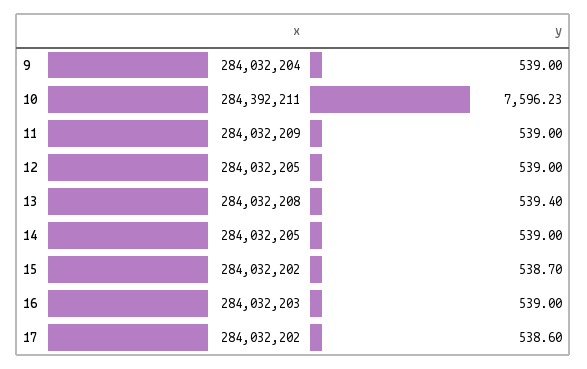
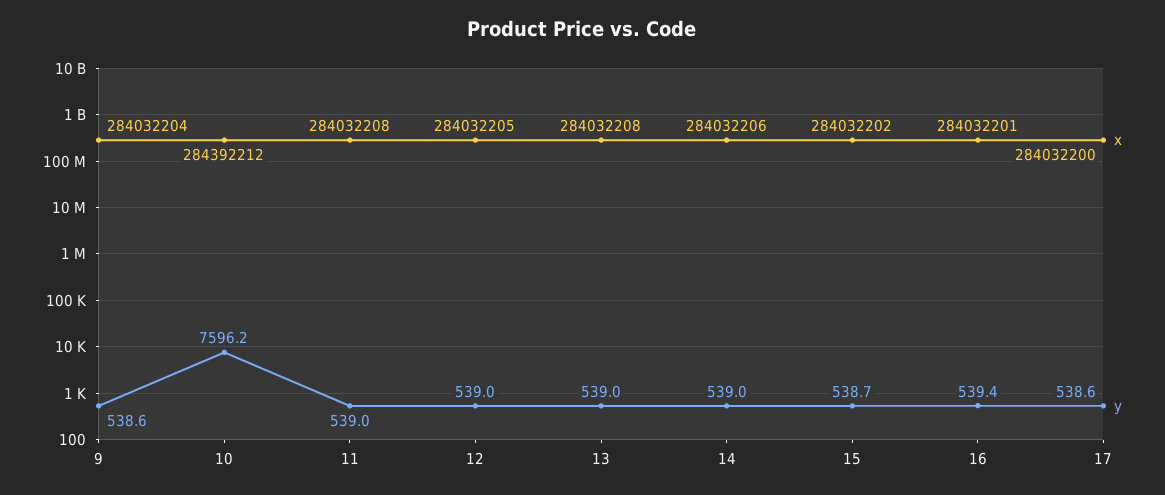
y, 9: 539 -> 538.6
x, 10: 284392211 -> 284392212
x, 11: 284032209 -> 284032208
y, 13: 539.4 -> 539
x, 14: 284032205 -> 284032206
x, 16: 284032203 -> 284032201
y, 16: 539 -> 539.4
x, 17: 284032202 -> 284032200

